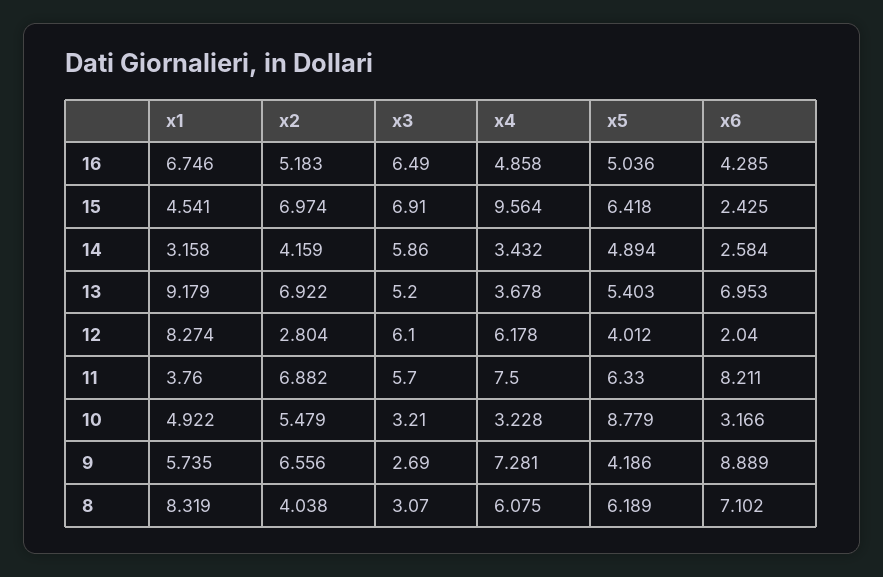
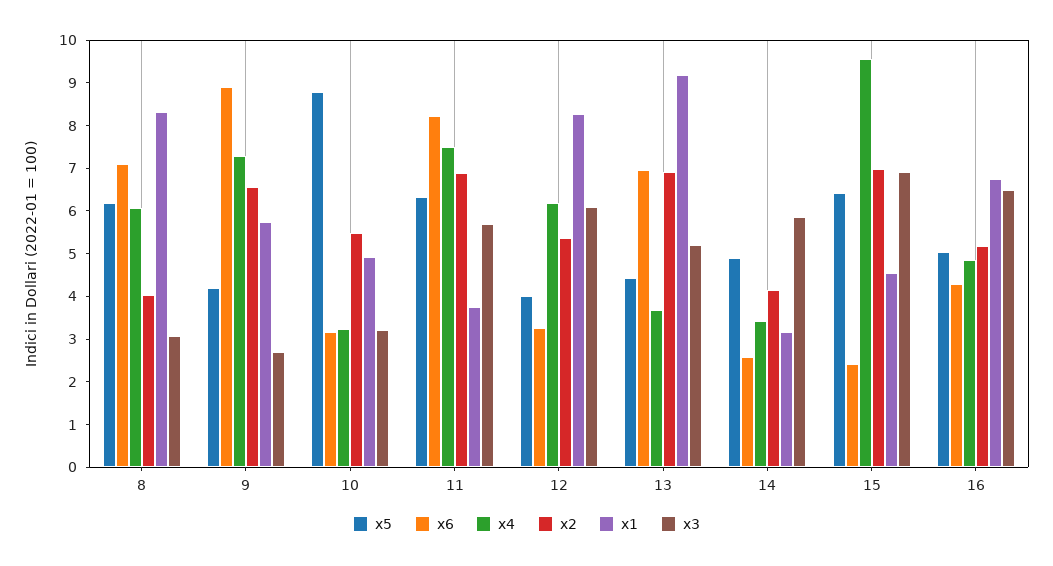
x5, 13: 5.403 -> 4.4
x2, 12: 2.804 -> 5.4
x6, 12: 2.04 -> 3.2

